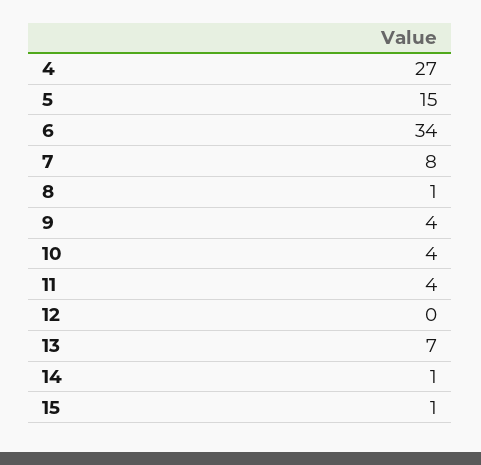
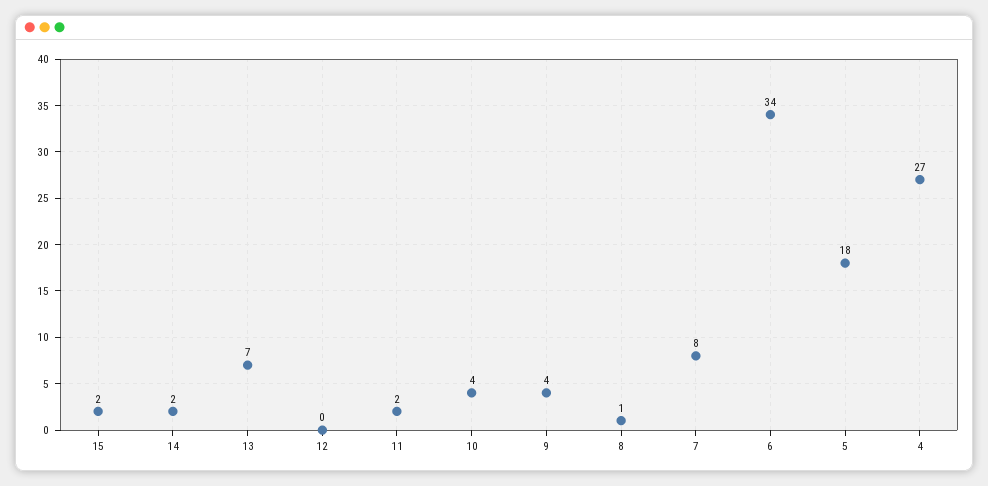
5: 15 -> 18
11: 4 -> 2
14: 1 -> 2
15: 1 -> 2

